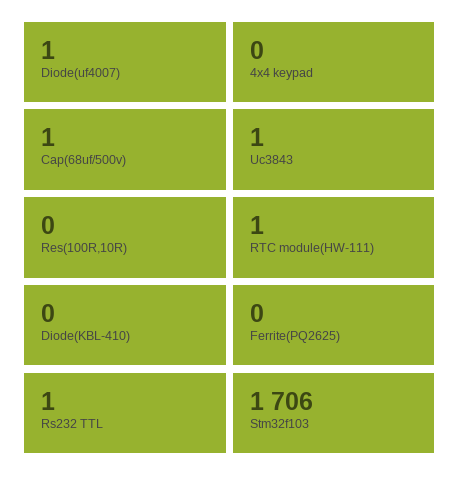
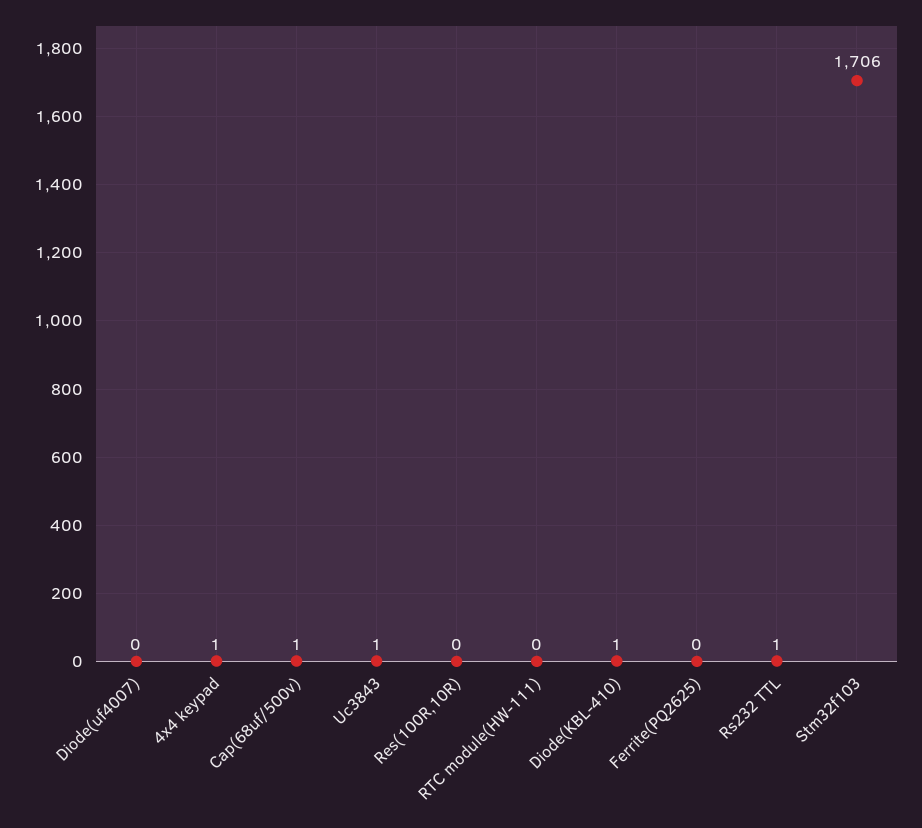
Diode(uf4007): 1 -> 0
4x4 keypad: 0 -> 1
RTC module(HW-111): 1 -> 0
Diode(KBL-410): 0 -> 1

